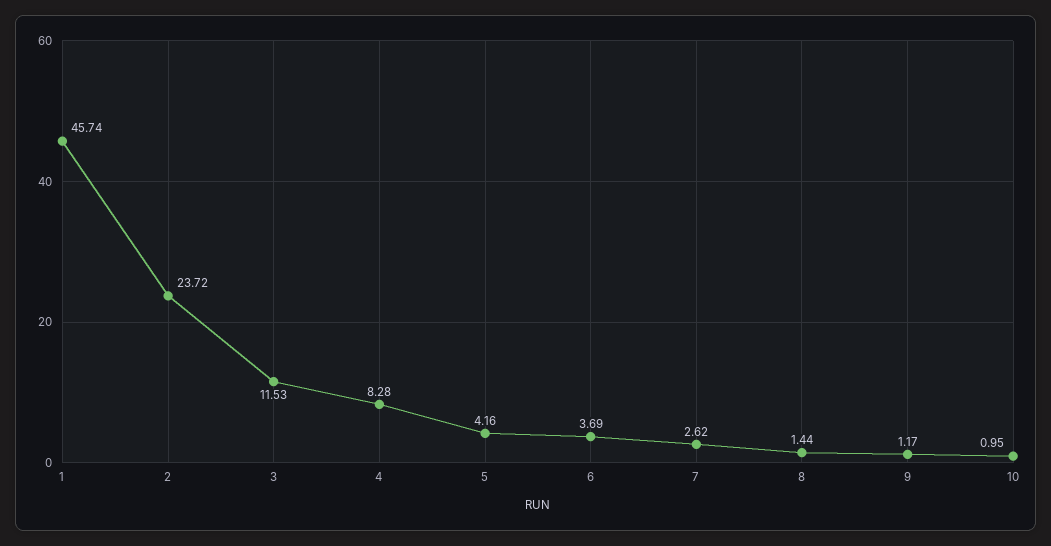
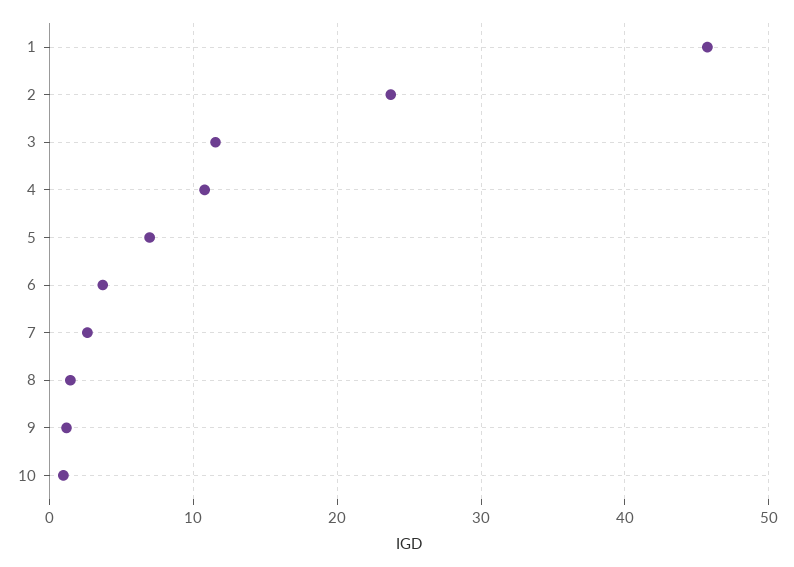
4: 8.28 -> 11
5: 4.16 -> 7

